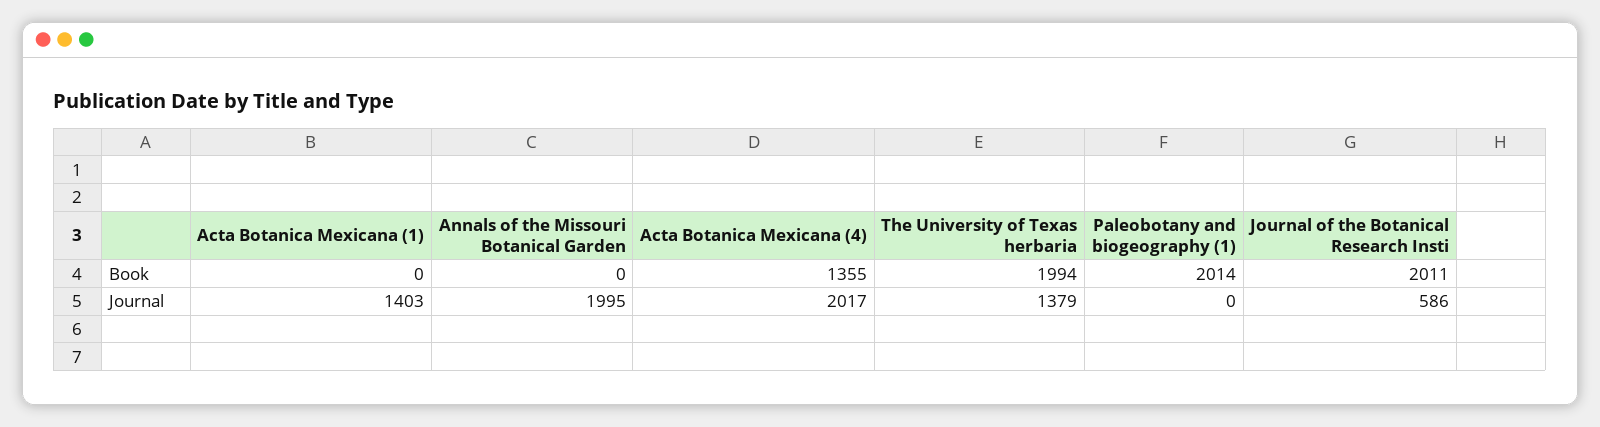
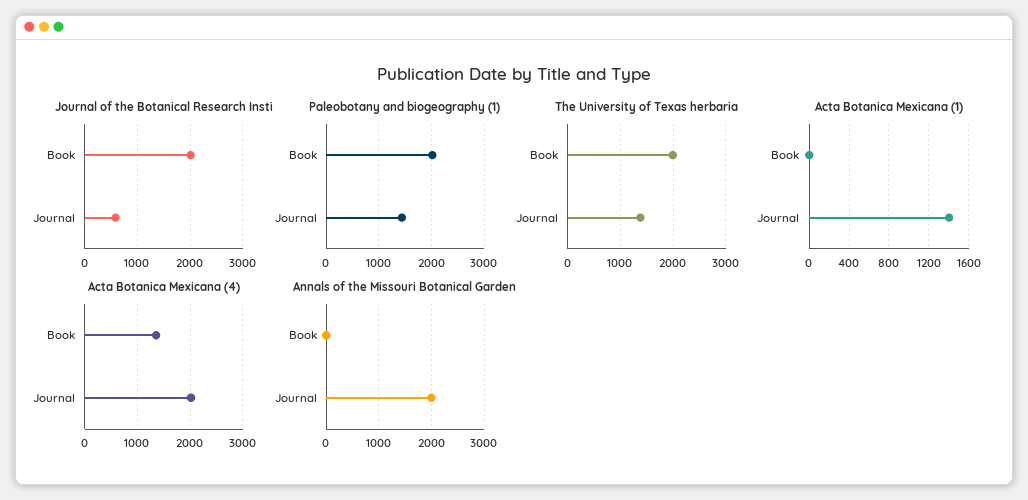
Paleobotany and biogeography (1), Journal: 0 -> 1400

